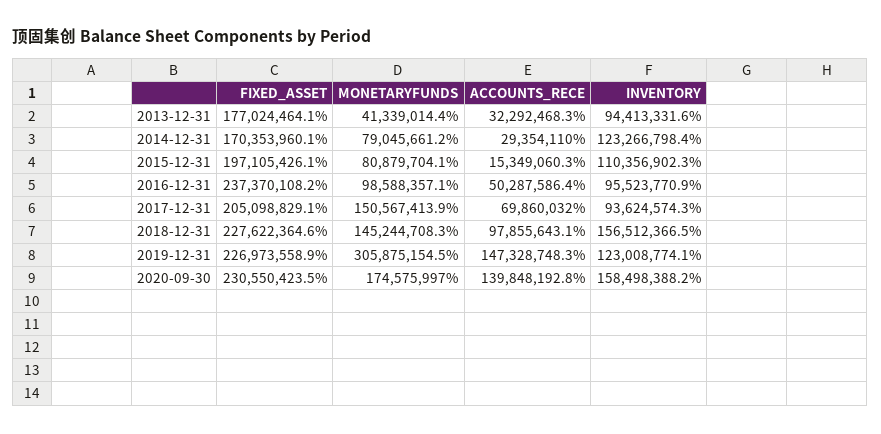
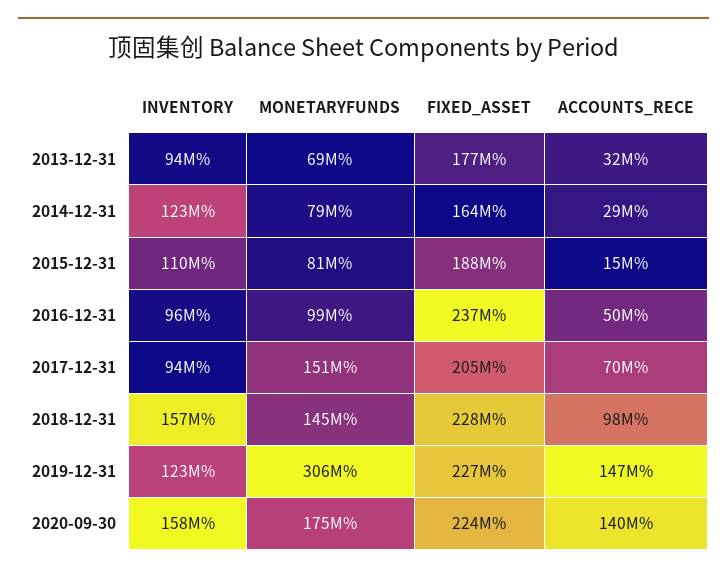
MONETARYFUNDS, 2013-12-31: 41339014.4 -> 69000000
FIXED_ASSET, 2014-12-31: 170353960.1 -> 164000000
FIXED_ASSET, 2015-12-31: 197105426.1 -> 188000000
FIXED_ASSET, 2020-09-30: 230550423.5 -> 224000000

